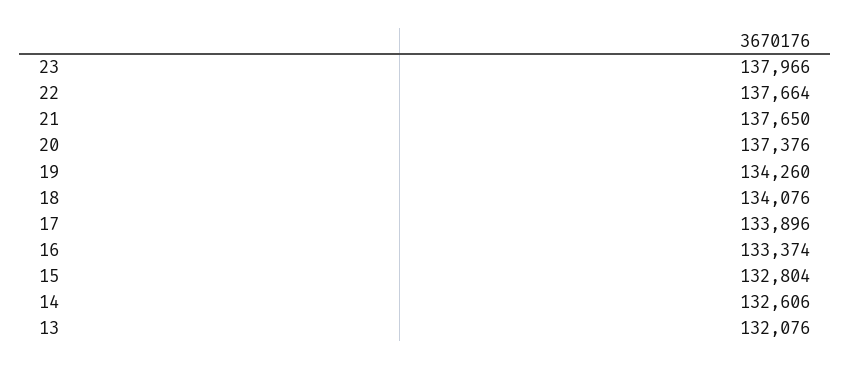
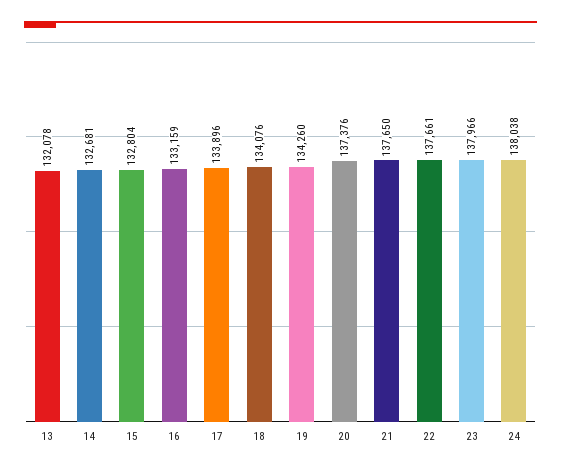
22: 137664 -> 137661
16: 133374 -> 133159
14: 132606 -> 132681
13: 132076 -> 132078
24: none -> 138038

